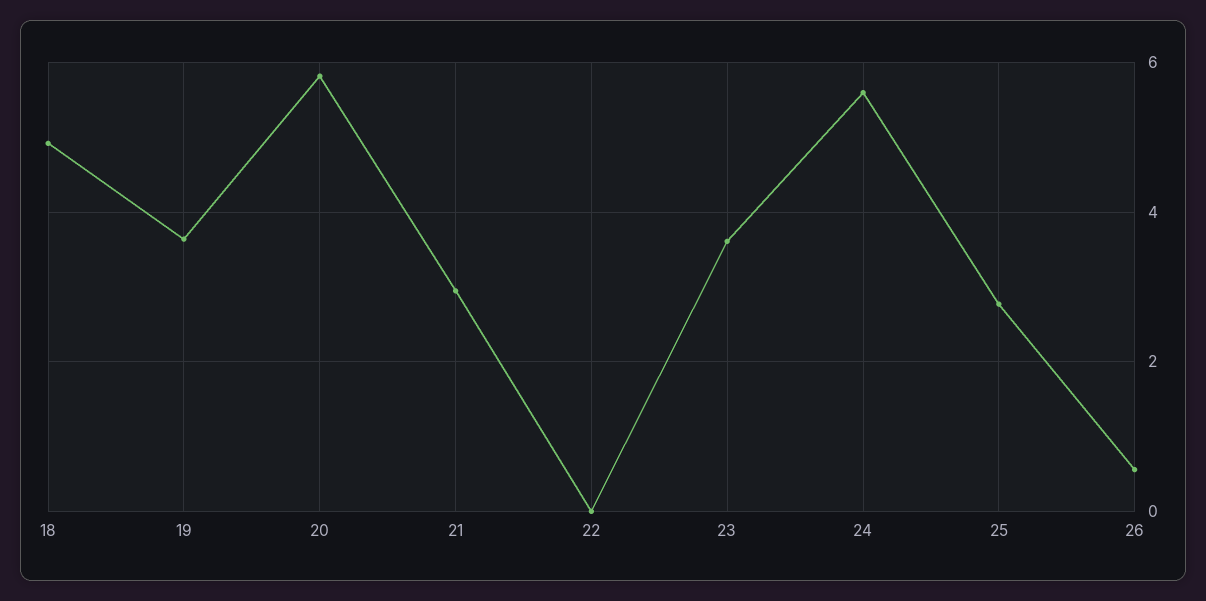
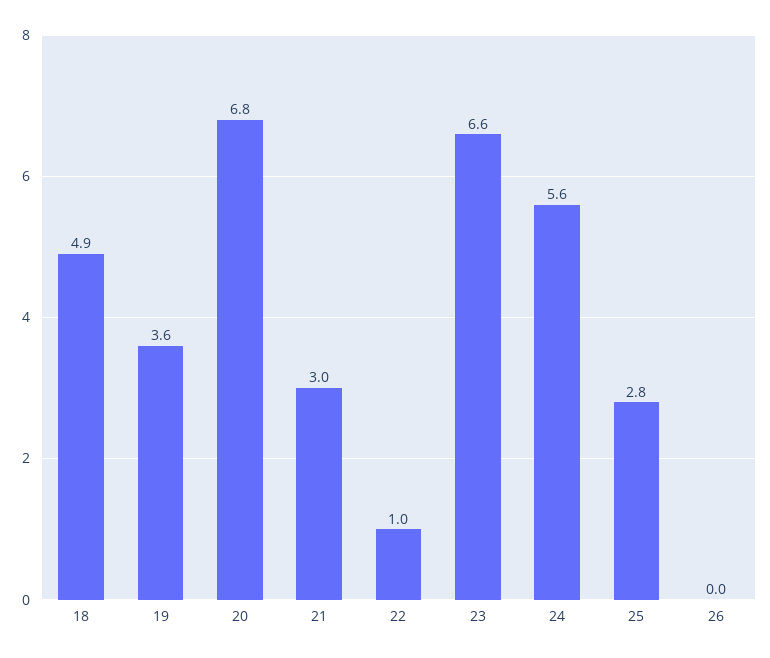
20: 5.8 -> 6.8
22: 0 -> 1
23: 3.6 -> 6.6
26: 0.6 -> 0

